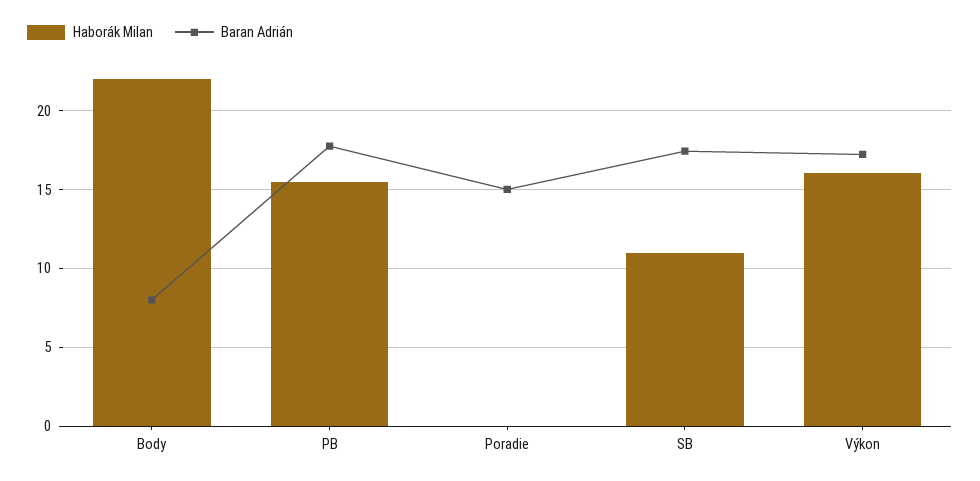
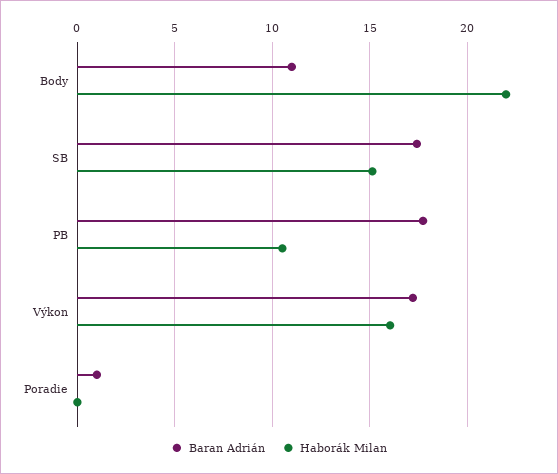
Baran Adrián, Body: 8 -> 11
Haborák Milan, PB: 15.5 -> 10.5
Baran Adrián, Poradie: 15 -> 1
Haborák Milan, SB: 11 -> 15

